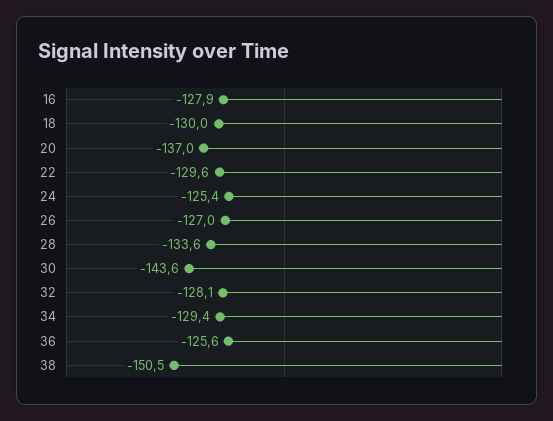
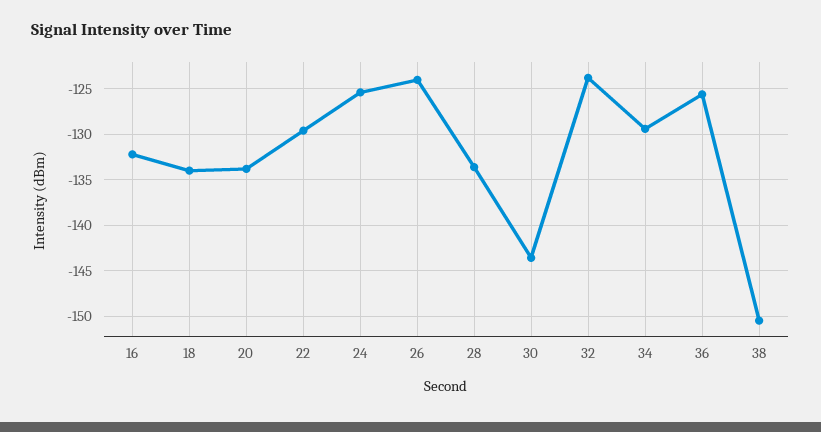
16: -127.9 -> -132
18: -130 -> -134
20: -137 -> -134
26: -127 -> -124
32: -128.1 -> -124

